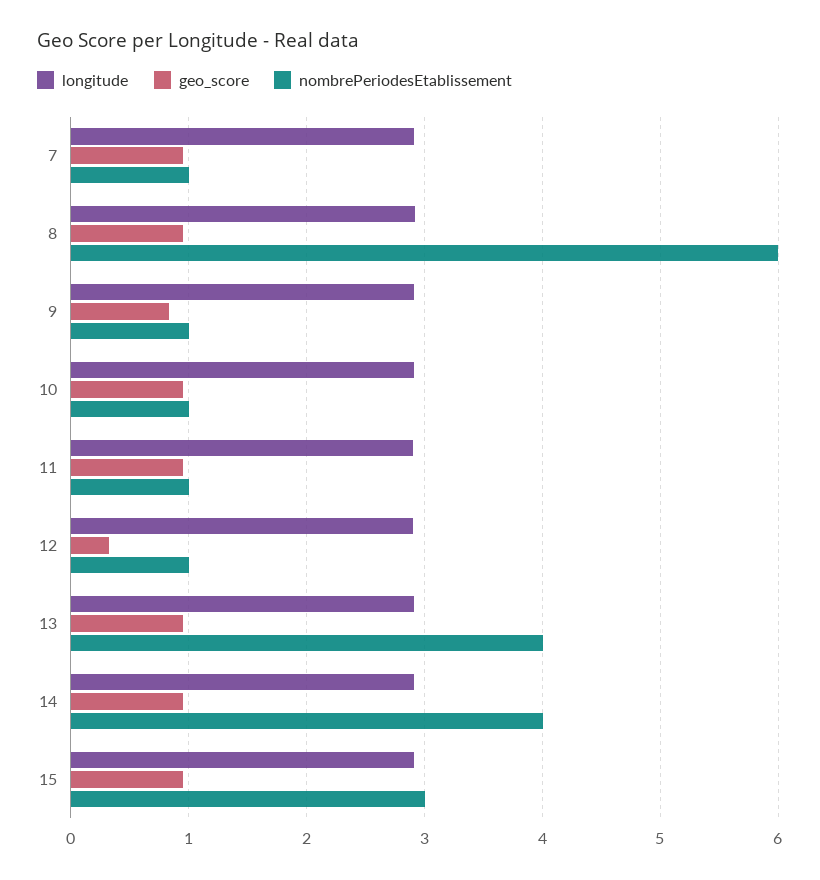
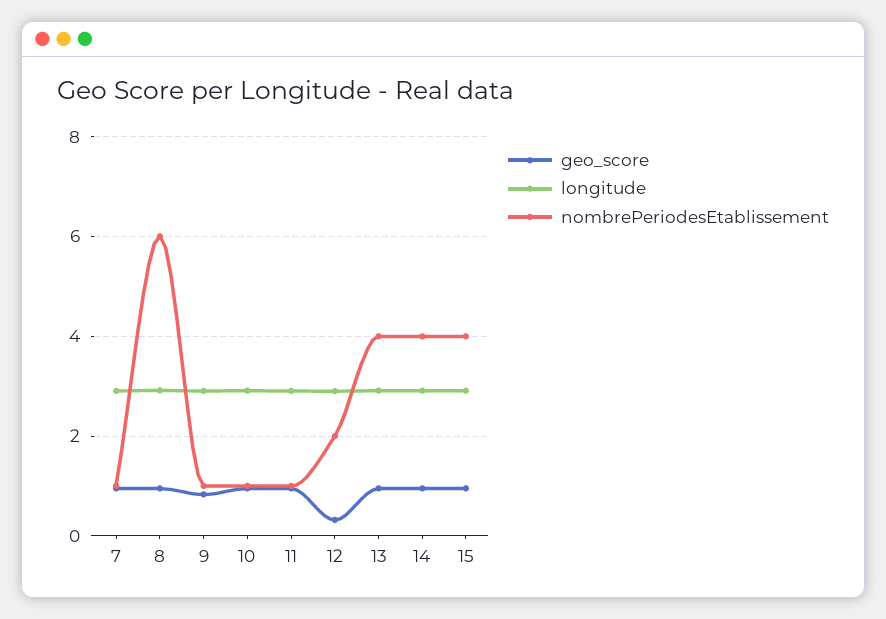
nombrePeriodesEtablissement, 12: 1 -> 2
nombrePeriodesEtablissement, 15: 3 -> 4

